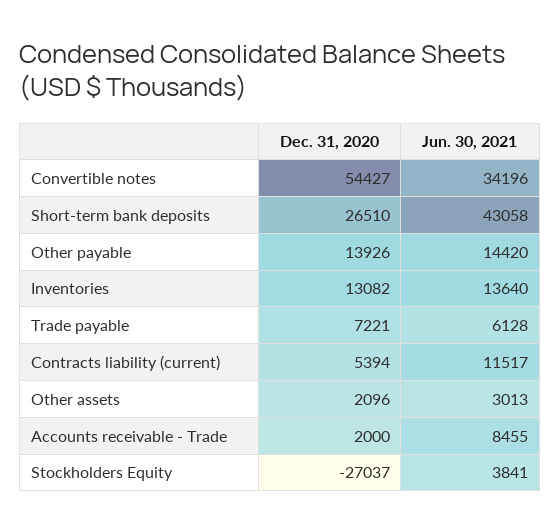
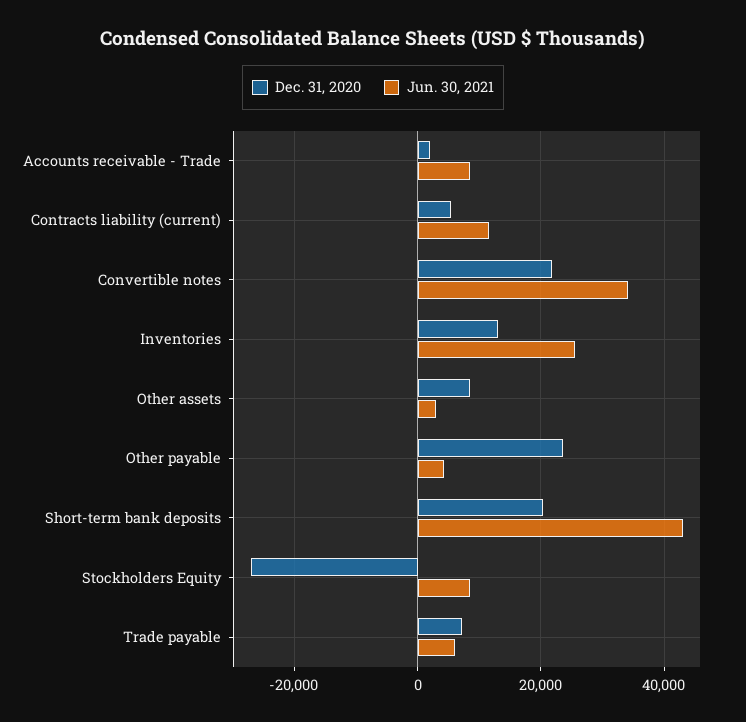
Dec. 31, 2020, Convertible notes: 54427 -> 22000
Dec. 31, 2020, Short-term bank deposits: 26510 -> 20000
Dec. 31, 2020, Other payable: 13926 -> 24000
Jun. 30, 2021, Other payable: 14420 -> 4000
Jun. 30, 2021, Inventories: 13640 -> 26000
Dec. 31, 2020, Other assets: 2096 -> 8000
Jun. 30, 2021, Stockholders Equity: 3841 -> 8000

